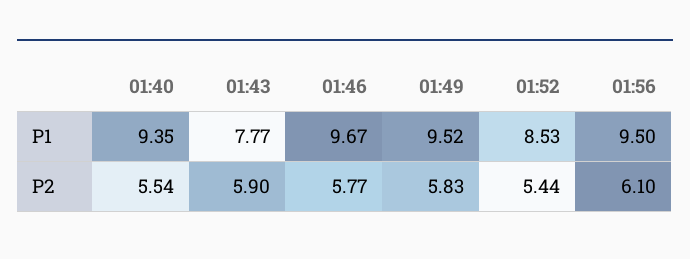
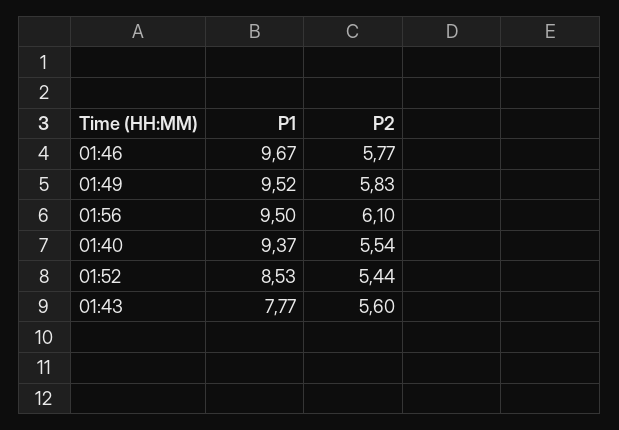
01:40, P1: 9.35 -> 9.37
01:43, P2: 5.9 -> 5.6

